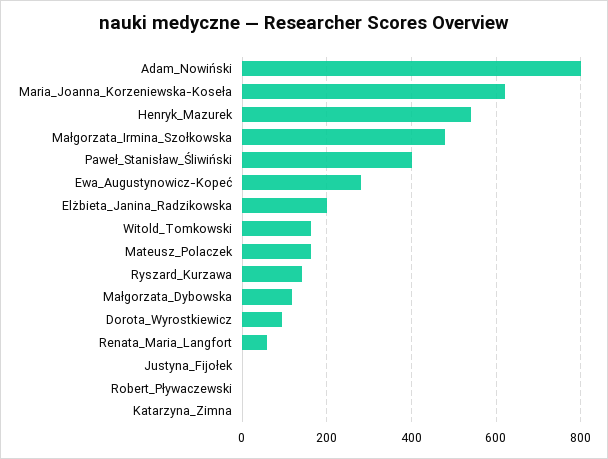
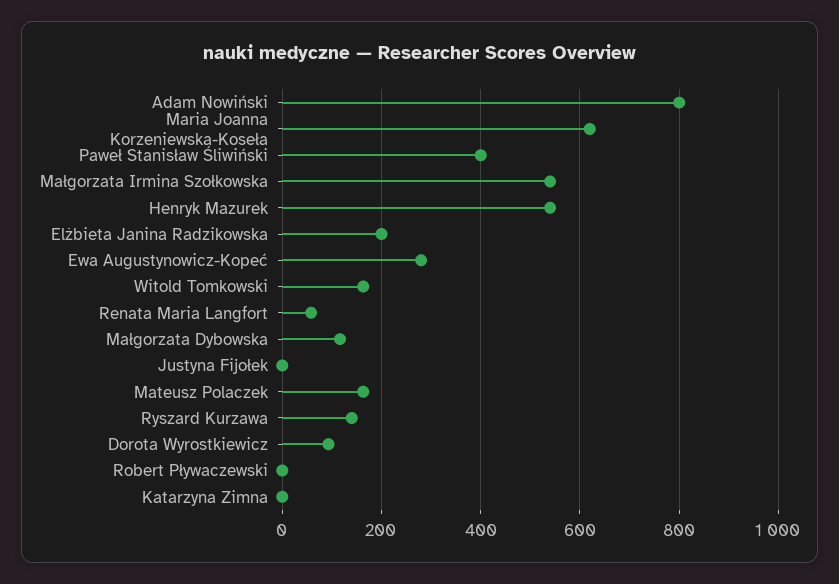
Małgorzata_Irmina_Szołkowska: 480 -> 540

